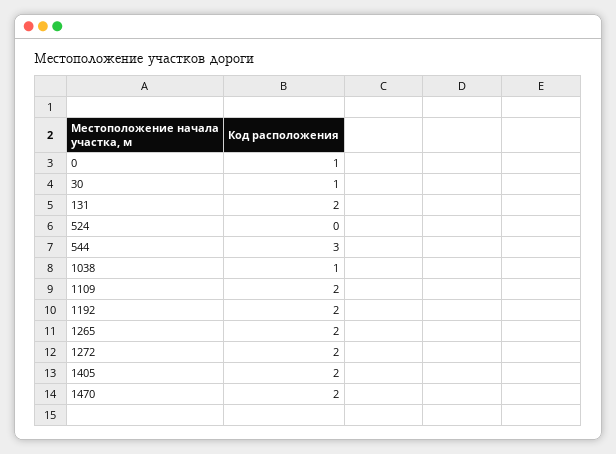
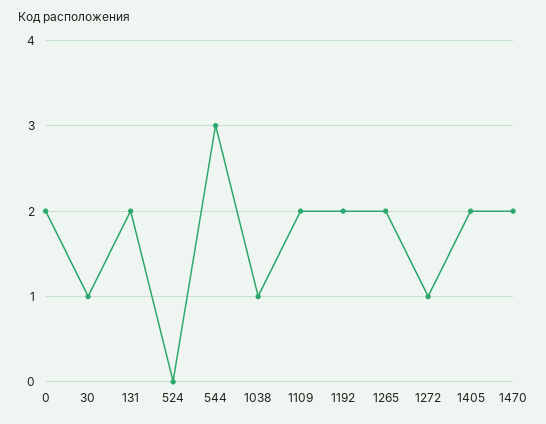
0: 1 -> 2
1272: 2 -> 1

